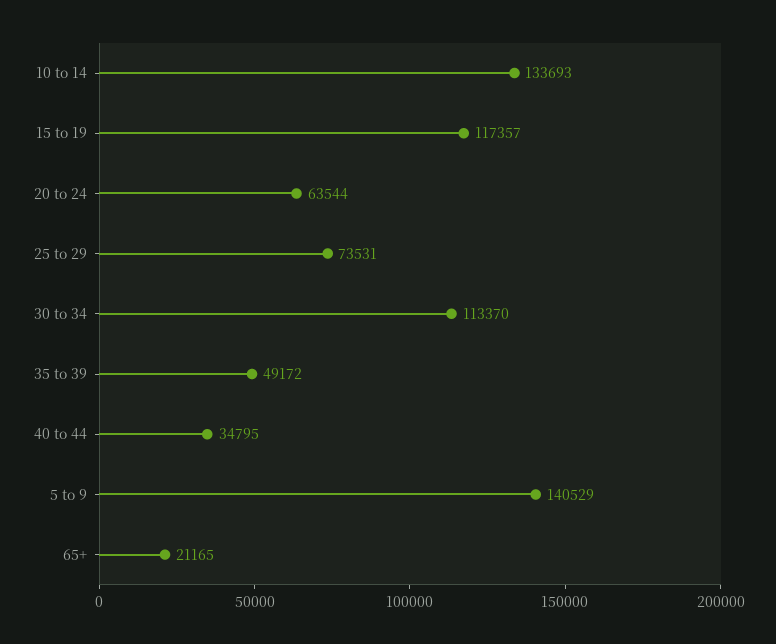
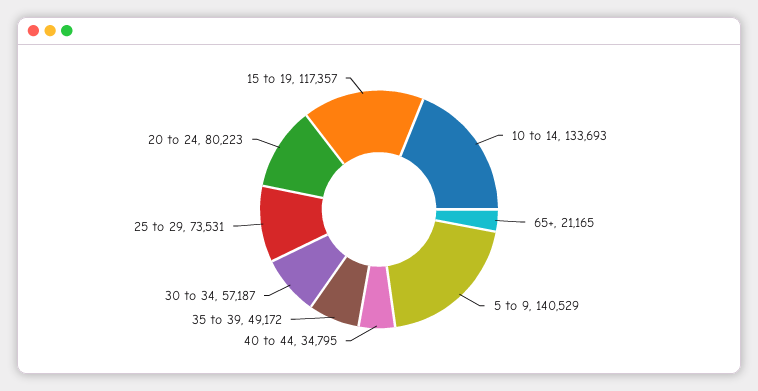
20 to 24: 63544 -> 80223
30 to 34: 113370 -> 57187

